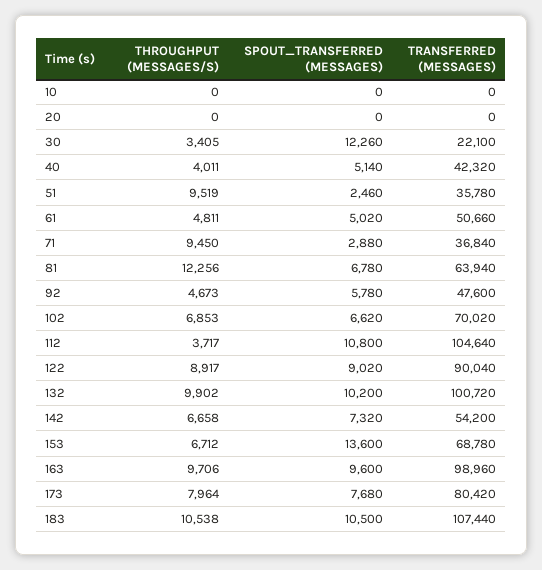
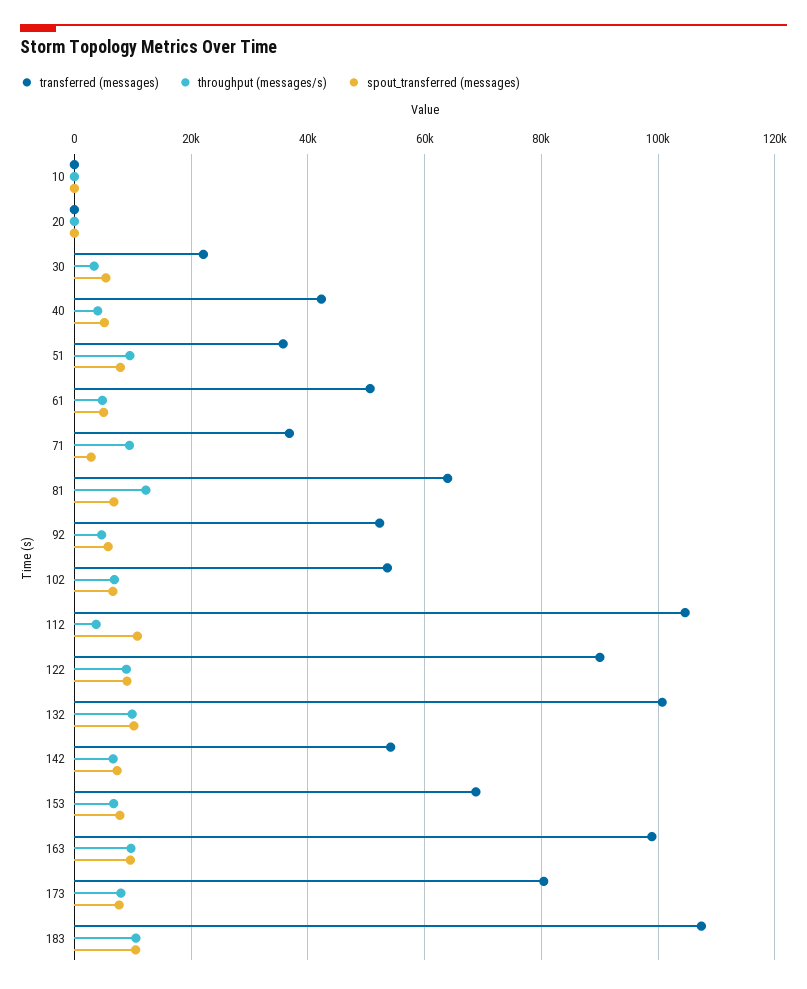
SPOUT_TRANSFERRED (MESSAGES), 30: 12260 -> 6000
SPOUT_TRANSFERRED (MESSAGES), 51: 2460 -> 8000
TRANSFERRED (MESSAGES), 92: 47600 -> 52000
TRANSFERRED (MESSAGES), 102: 70020 -> 54000
SPOUT_TRANSFERRED (MESSAGES), 153: 13600 -> 8000

